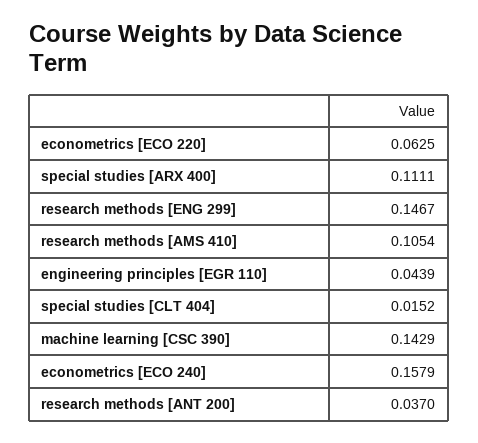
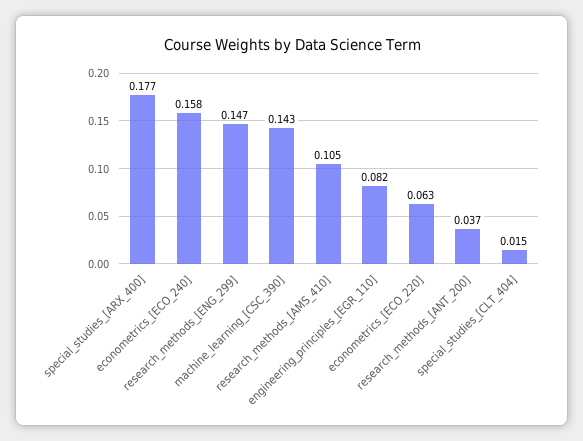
special studies [ARX 400]: 0.1111 -> 0.177
engineering principles [EGR 110]: 0.0439 -> 0.082

